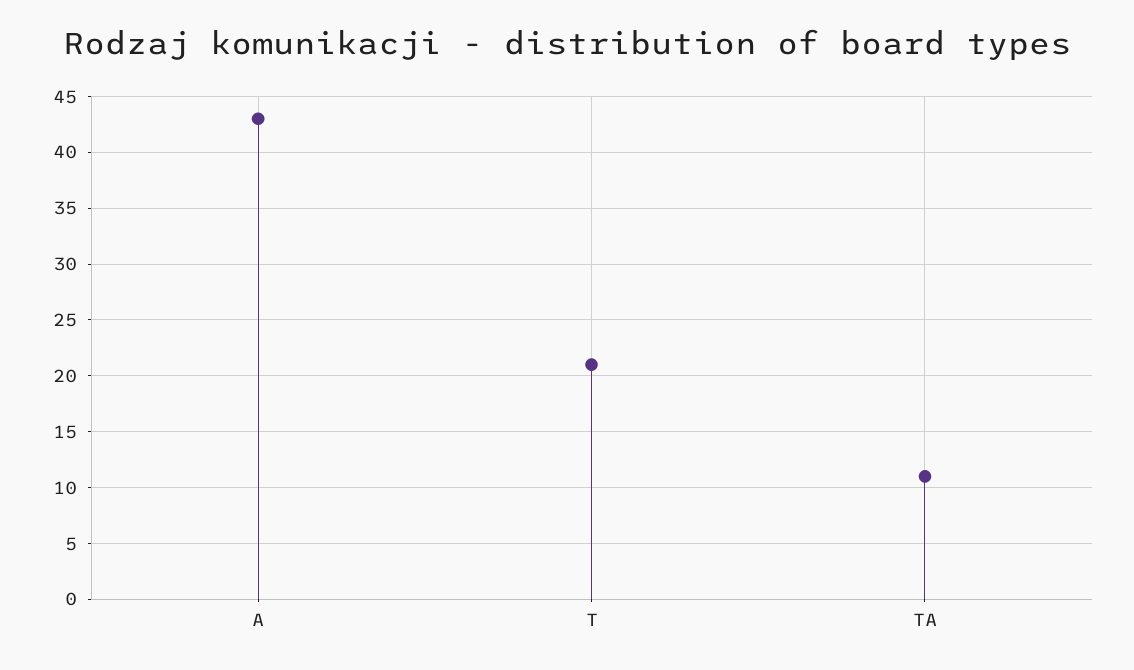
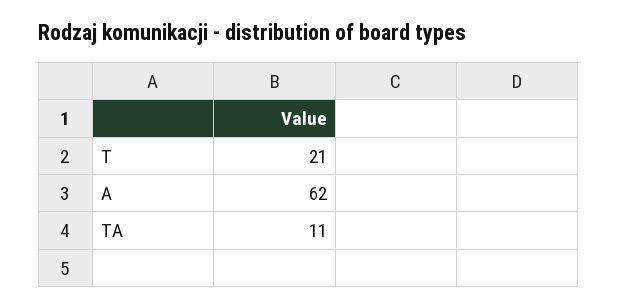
A: 43 -> 62

